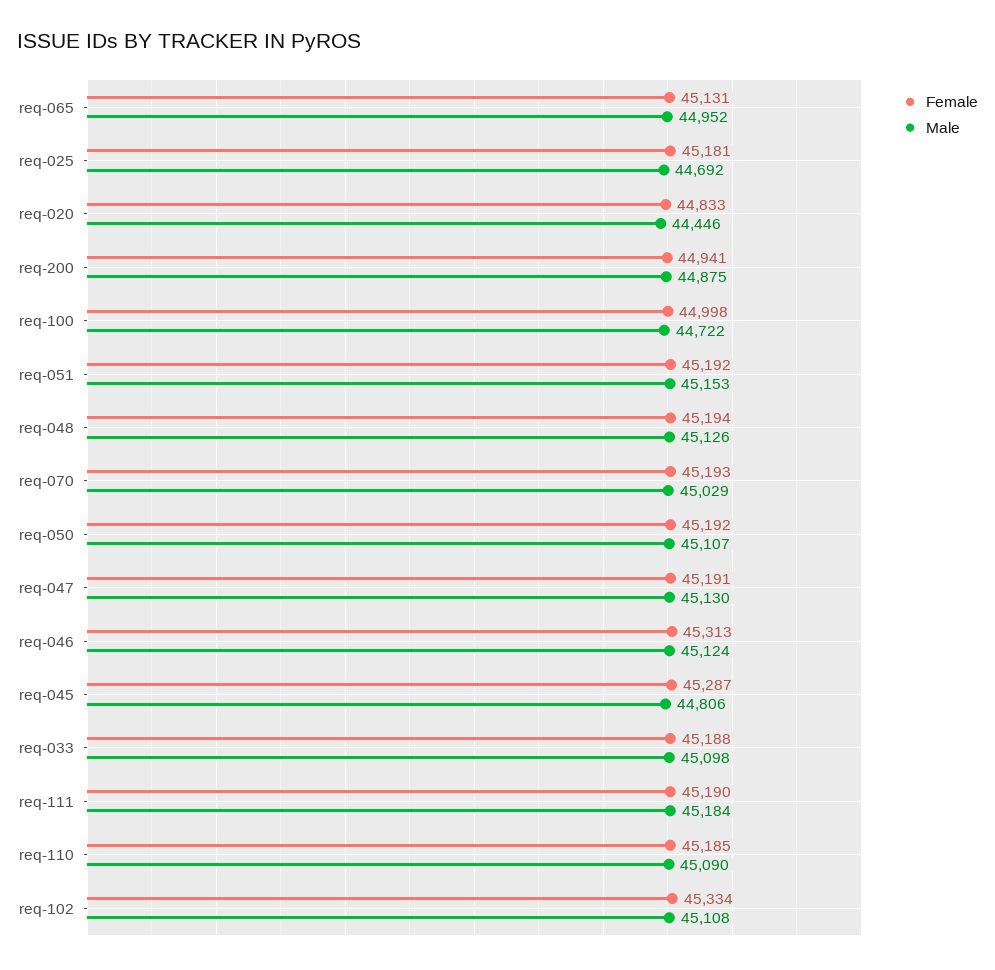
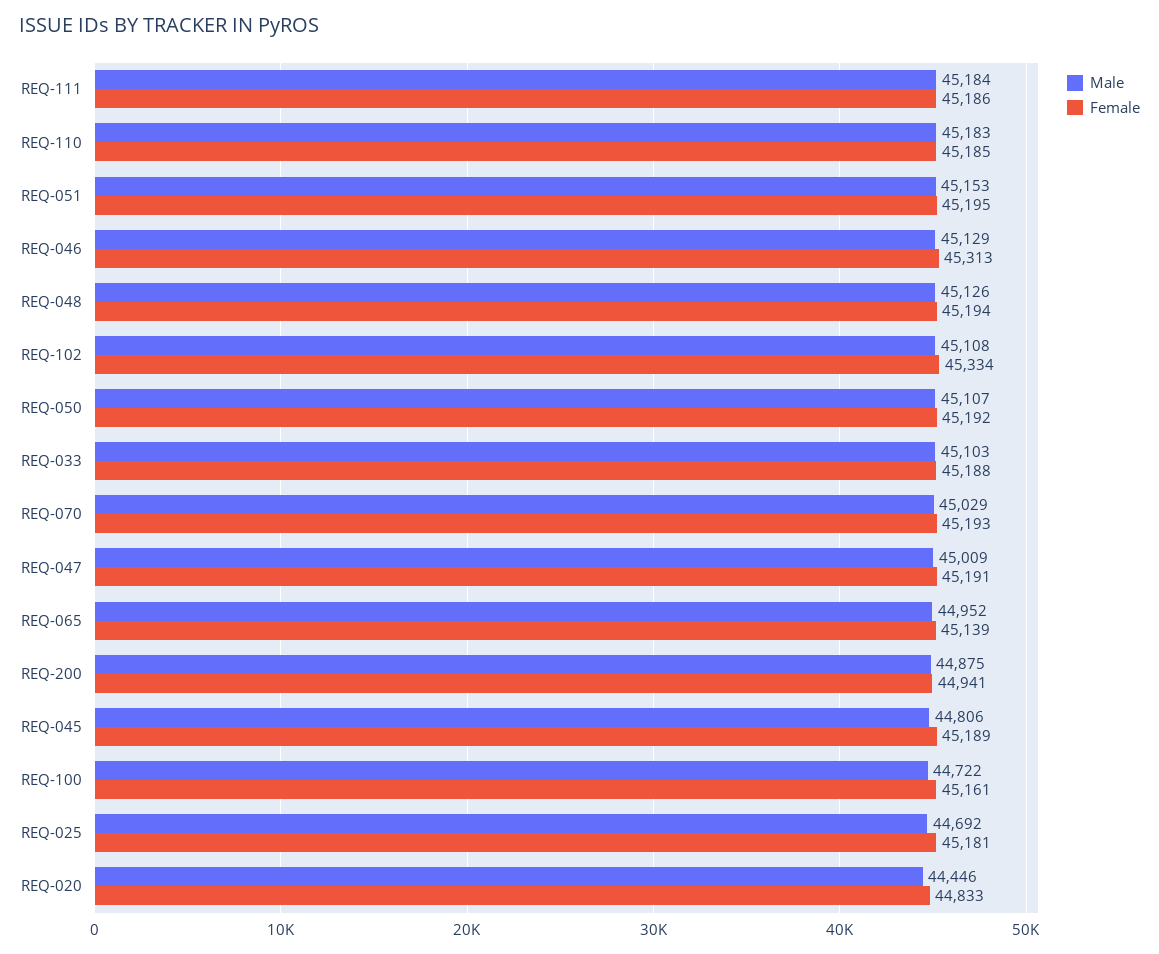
Female, req-065: 45131 -> 45139
Female, req-100: 44998 -> 45161
Female, req-051: 45192 -> 45195
Male, req-047: 45130 -> 45009
Male, req-046: 45124 -> 45129
Female, req-045: 45287 -> 45189
Male, req-033: 45098 -> 45103
Female, req-111: 45190 -> 45186
Male, req-110: 45090 -> 45183

